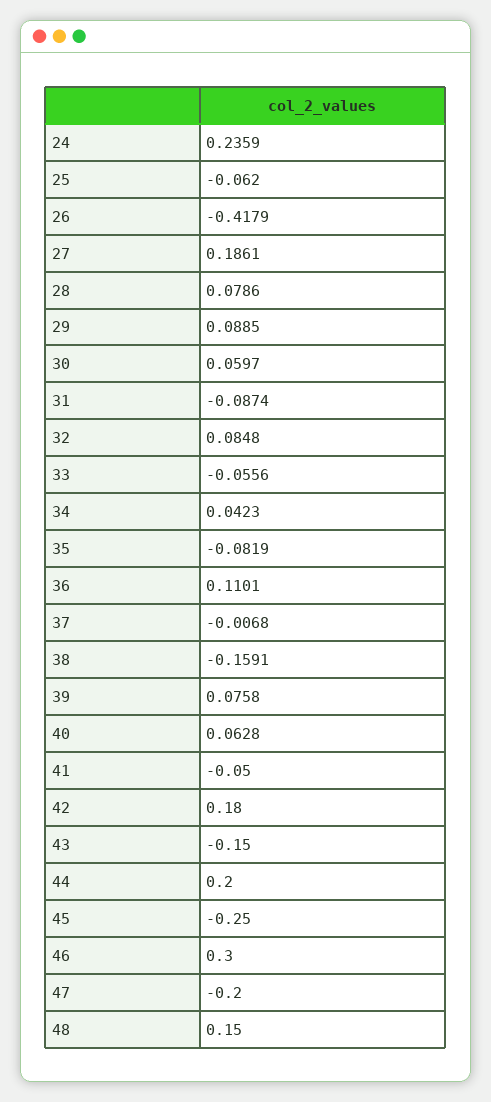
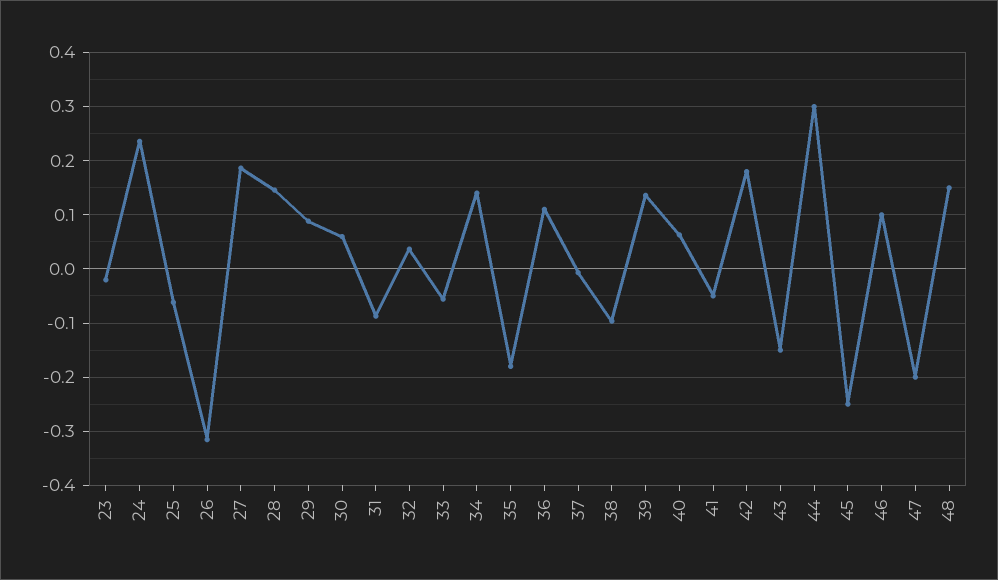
26: -0.4179 -> -0.32
28: 0.0786 -> 0.14
32: 0.0848 -> 0.04
34: 0.0423 -> 0.14
35: -0.0819 -> -0.18
38: -0.1591 -> -0.1
39: 0.0758 -> 0.14
44: 0.2 -> 0.3
46: 0.3 -> 0.1
23: none -> -0.02

